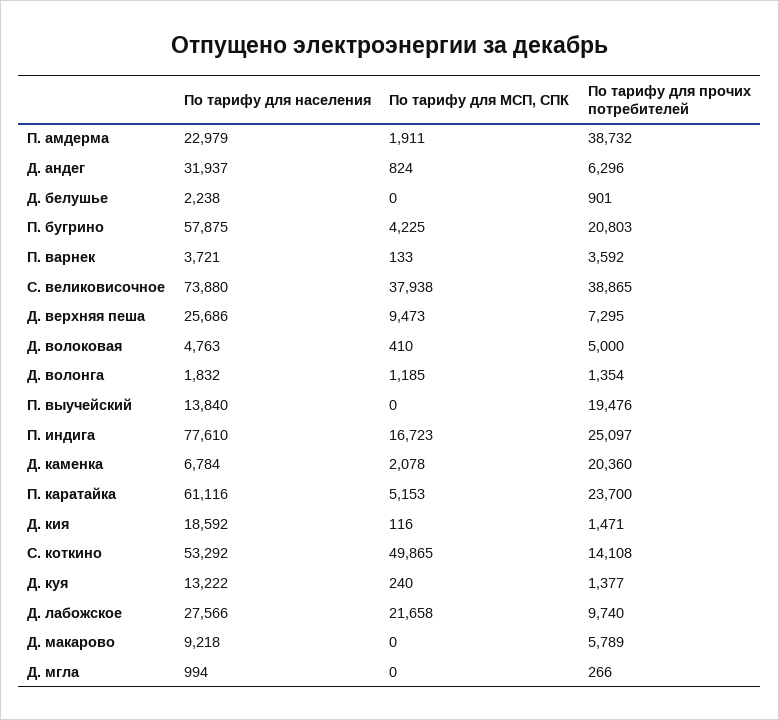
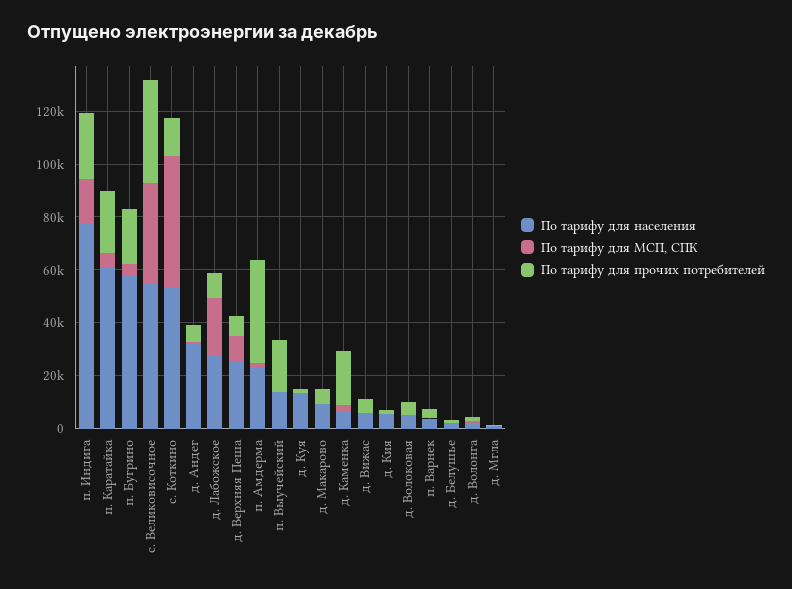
По тарифу для населения, С. великовисочное: 73880 -> 55000
По тарифу для населения, Д. кия: 18592 -> 5000
По тарифу для населения, д. Вижас: none -> 5000
По тарифу для МСП, СПК, д. Вижас: none -> 0
По тарифу для прочих потребителей, д. Вижас: none -> 5000

